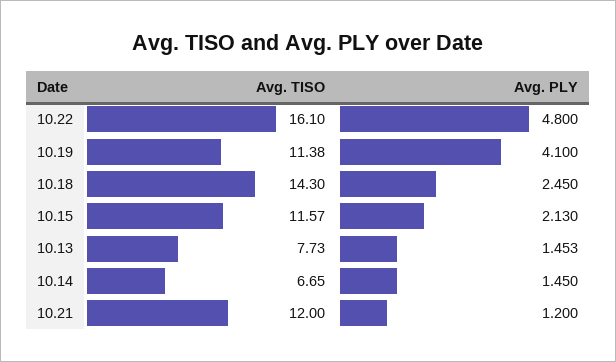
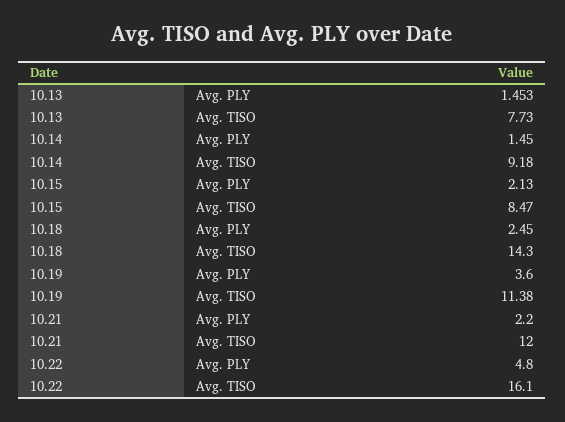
Avg. PLY, 10.19: 4.1 -> 3.6
Avg. TISO, 10.15: 11.57 -> 8.47
Avg. TISO, 10.14: 6.65 -> 9.18
Avg. PLY, 10.21: 1.2 -> 2.2

